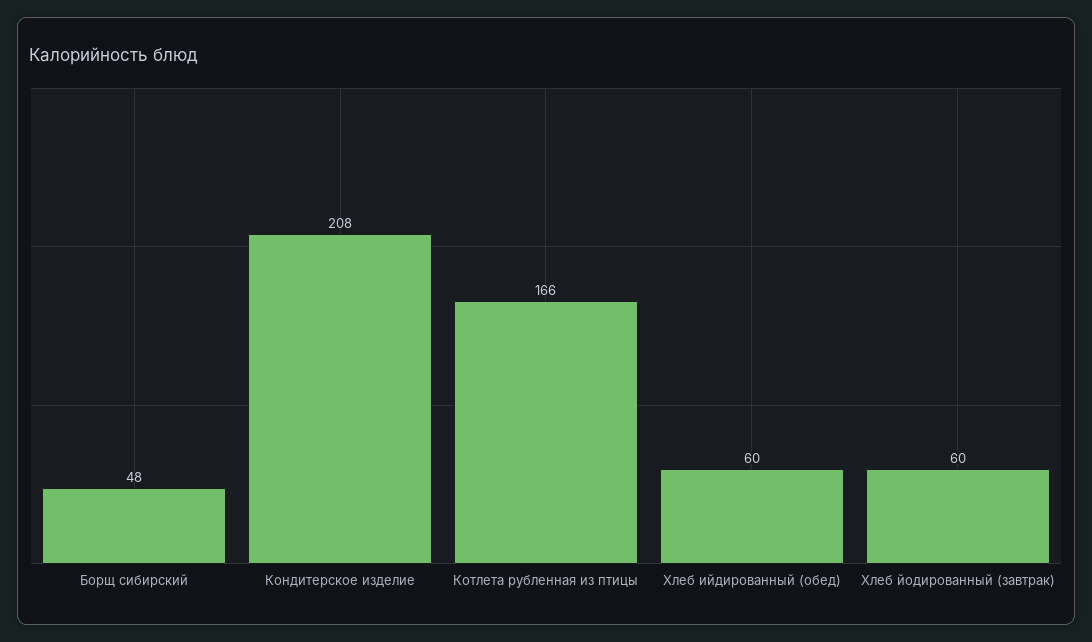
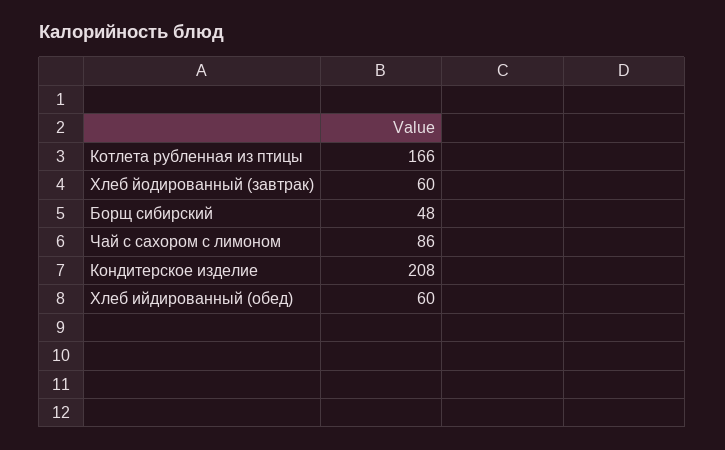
Чай с сахором с лимоном: none -> 86

